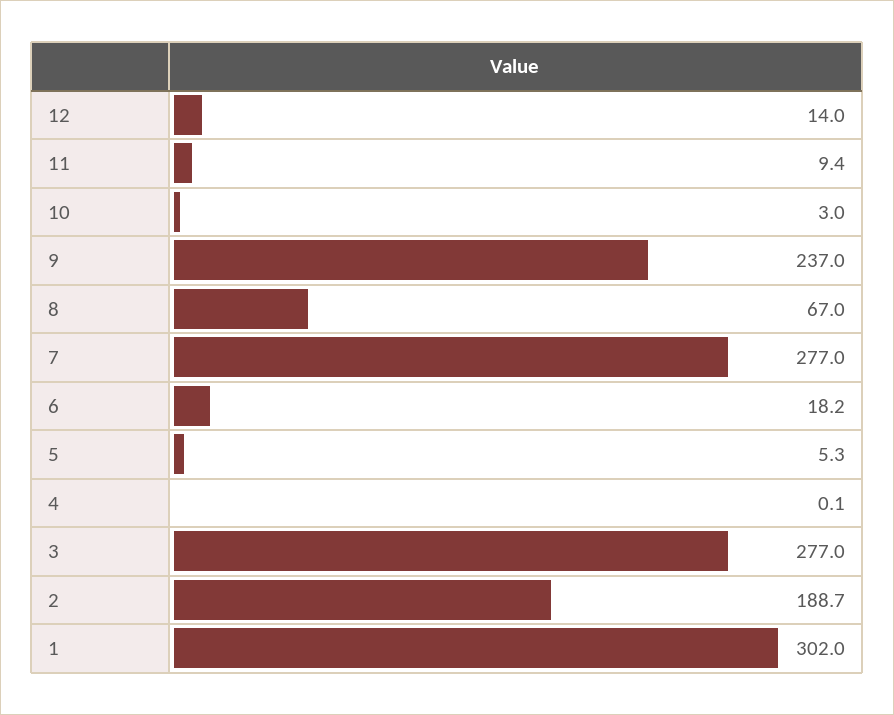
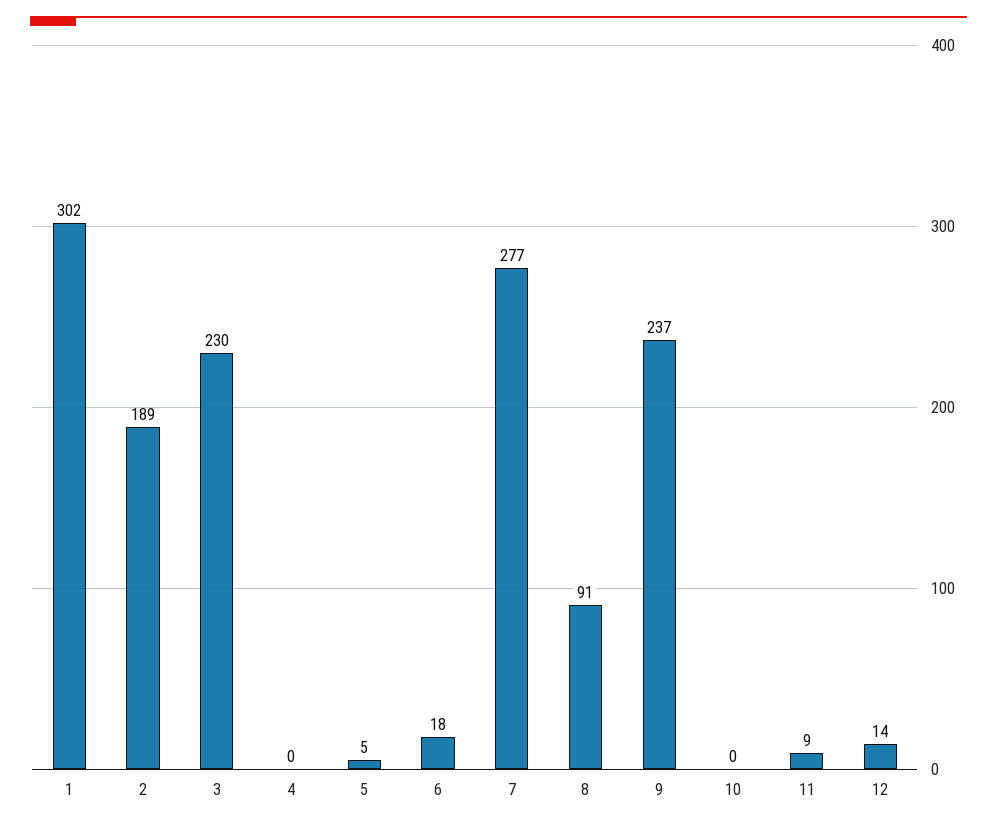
10: 3 -> 0
8: 67 -> 91
3: 277 -> 230

